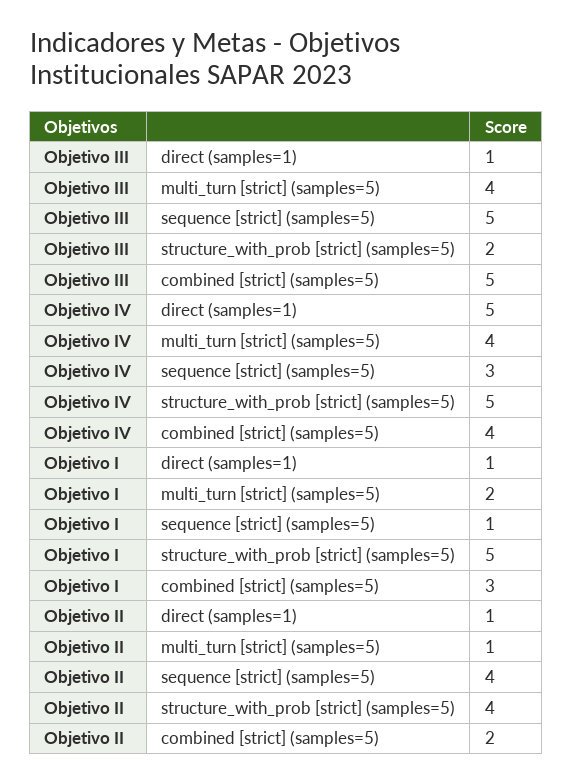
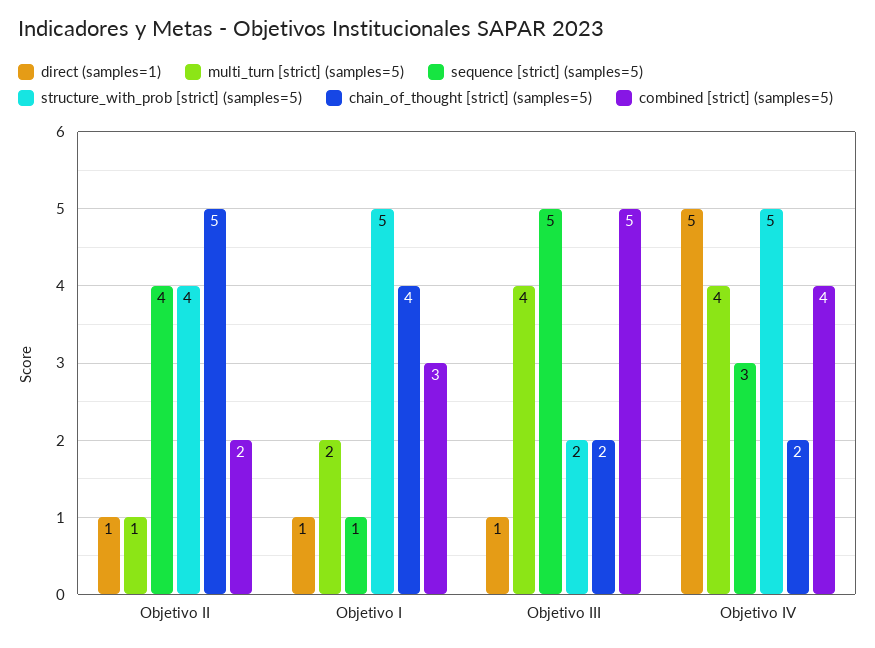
chain_of_thought [strict] (samples=5), Objetivo II: none -> 5
chain_of_thought [strict] (samples=5), Objetivo I: none -> 4
chain_of_thought [strict] (samples=5), Objetivo III: none -> 2
chain_of_thought [strict] (samples=5), Objetivo IV: none -> 2

